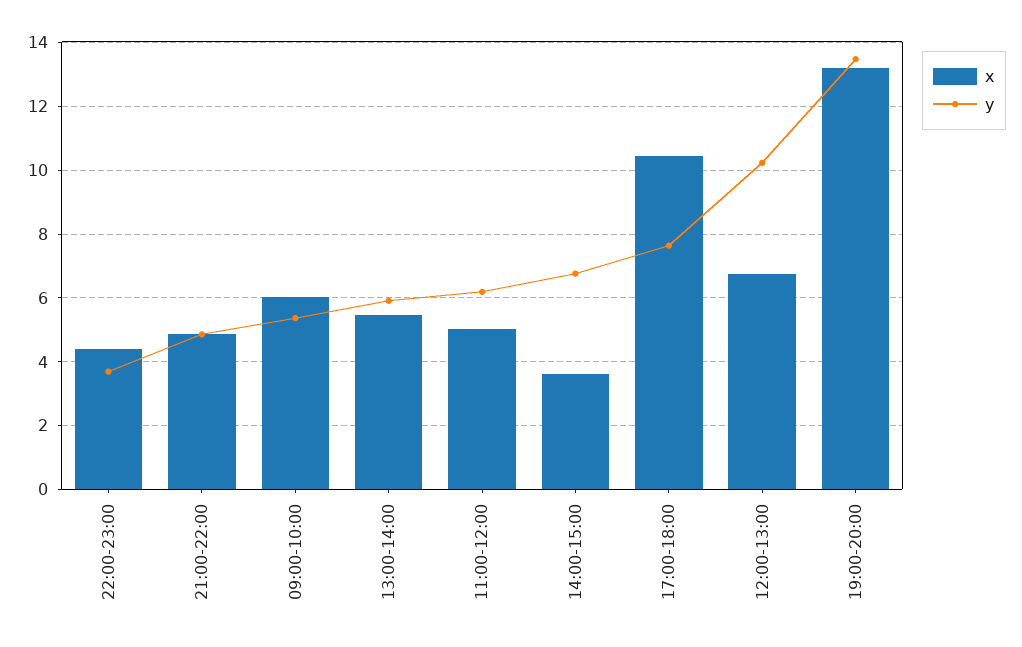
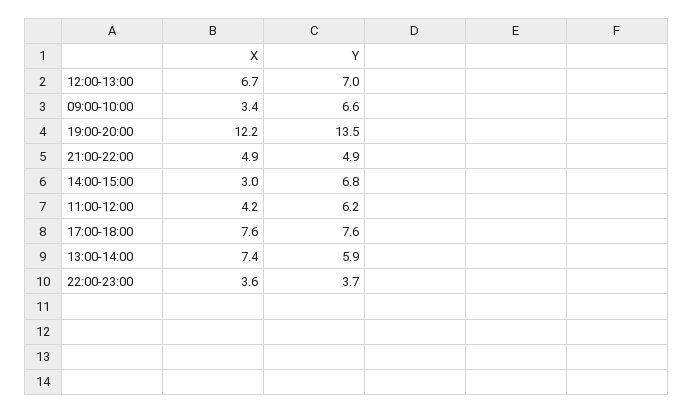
x, 22:00-23:00: 4.4 -> 3.6
x, 09:00-10:00: 6 -> 3.4
y, 09:00-10:00: 5.4 -> 6.6
x, 13:00-14:00: 5.4 -> 7.4
x, 11:00-12:00: 5 -> 4.2
x, 14:00-15:00: 3.6 -> 3
x, 17:00-18:00: 10.4 -> 7.6
y, 12:00-13:00: 10.2 -> 7
x, 19:00-20:00: 13.2 -> 12.2

